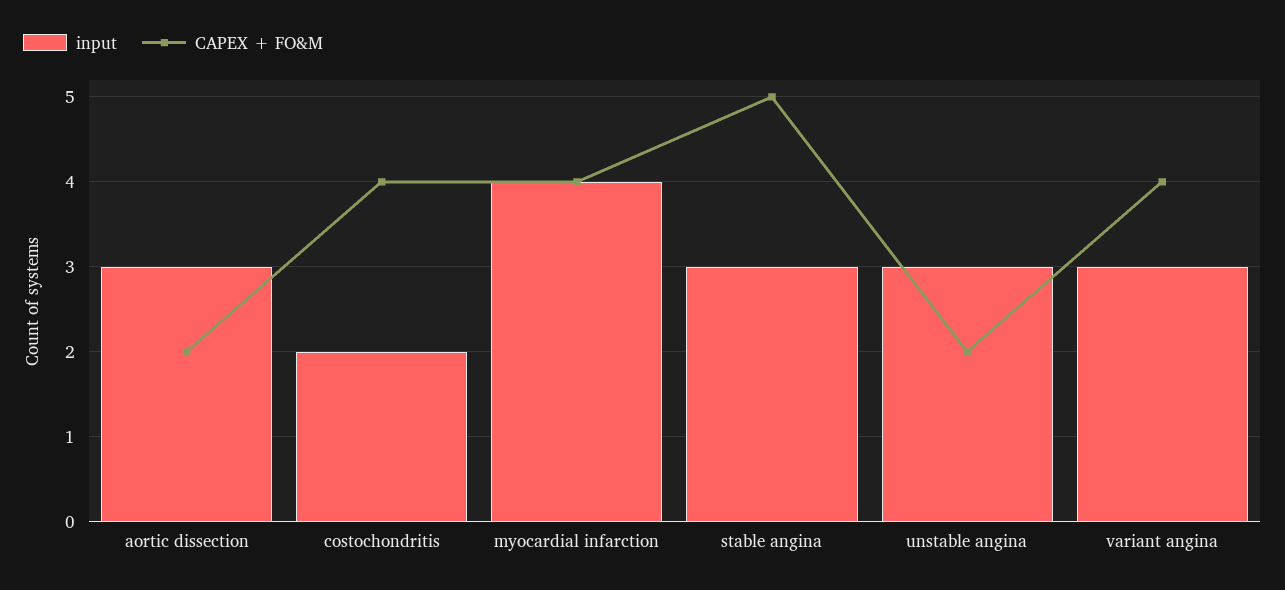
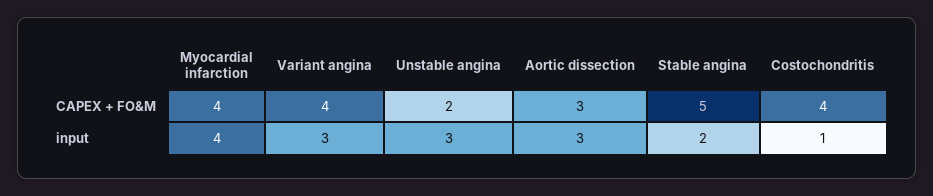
CAPEX + FO&M, aortic dissection: 2 -> 3
input, costochondritis: 2 -> 1
input, stable angina: 3 -> 2

